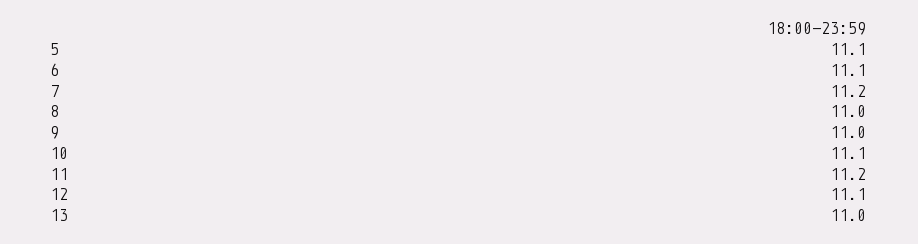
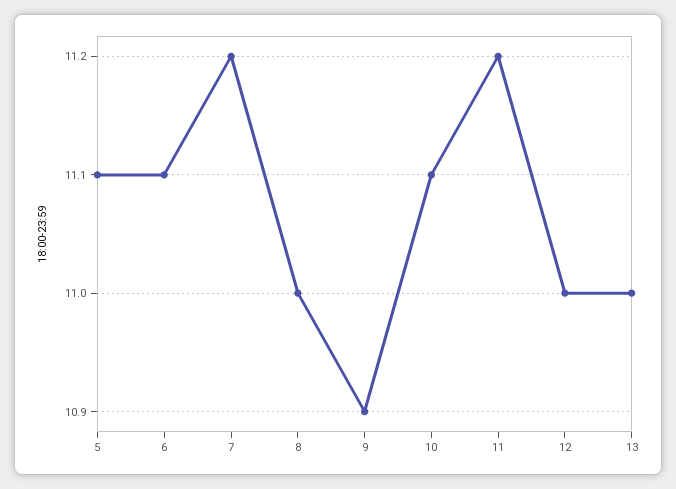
9: 11 -> 10.9
12: 11.1 -> 11

